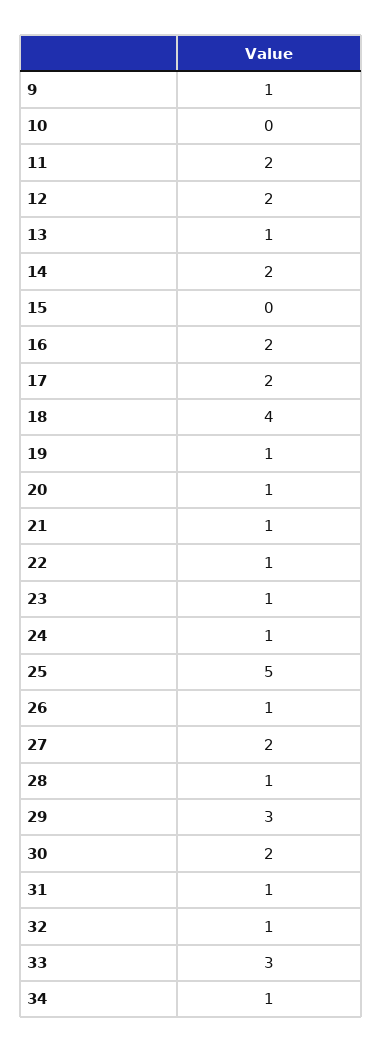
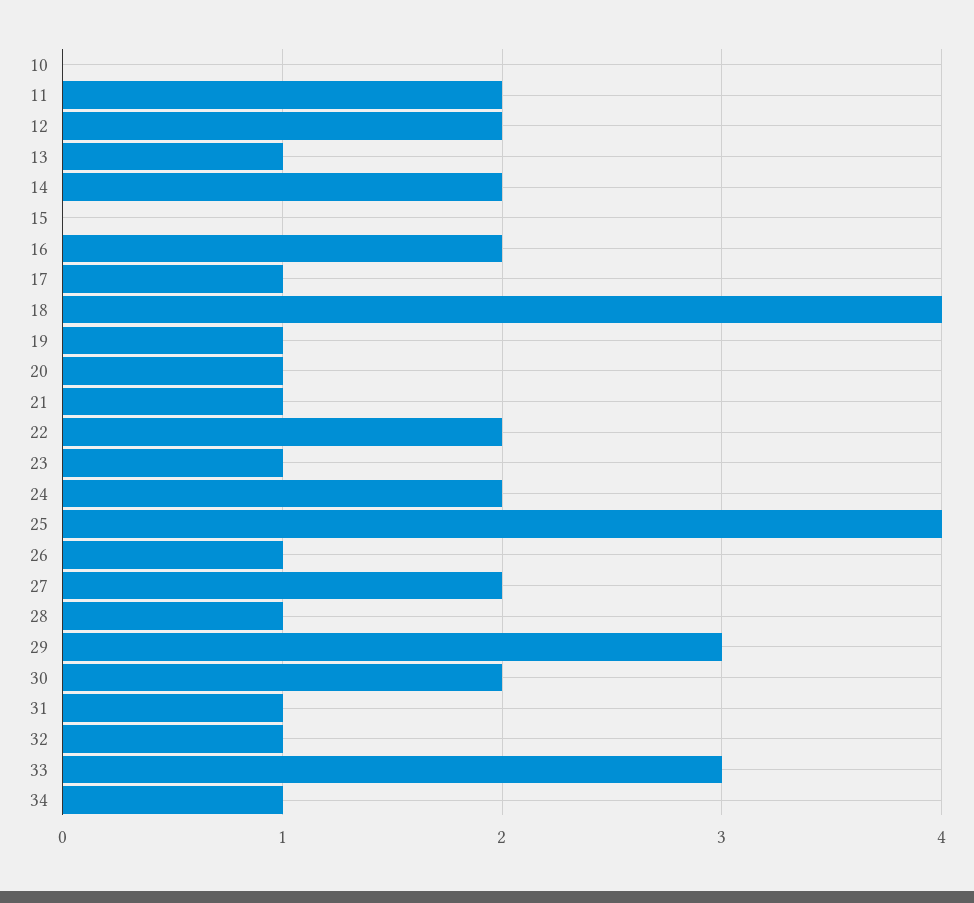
9: 1 -> none
17: 2 -> 1
22: 1 -> 2
24: 1 -> 2
25: 5 -> 4

